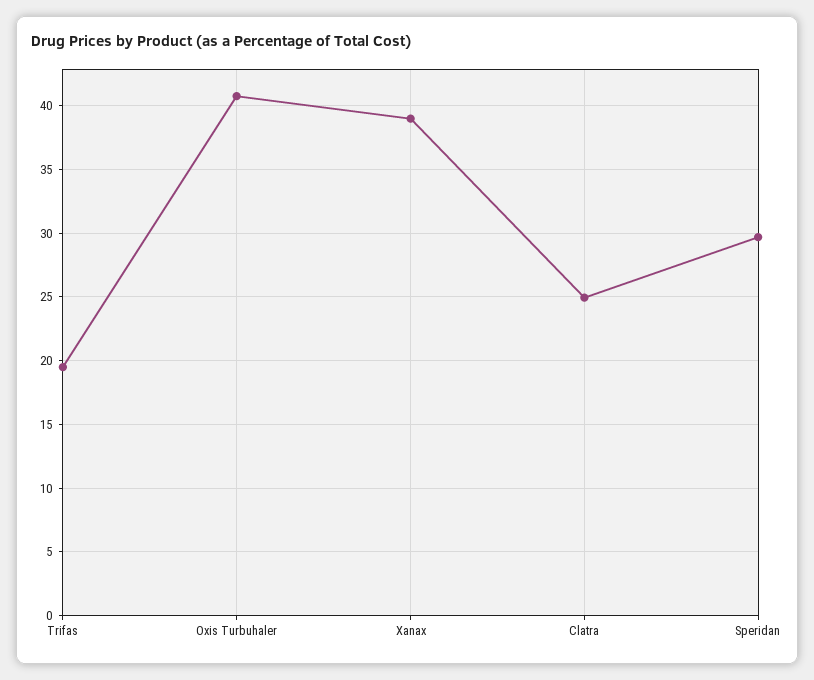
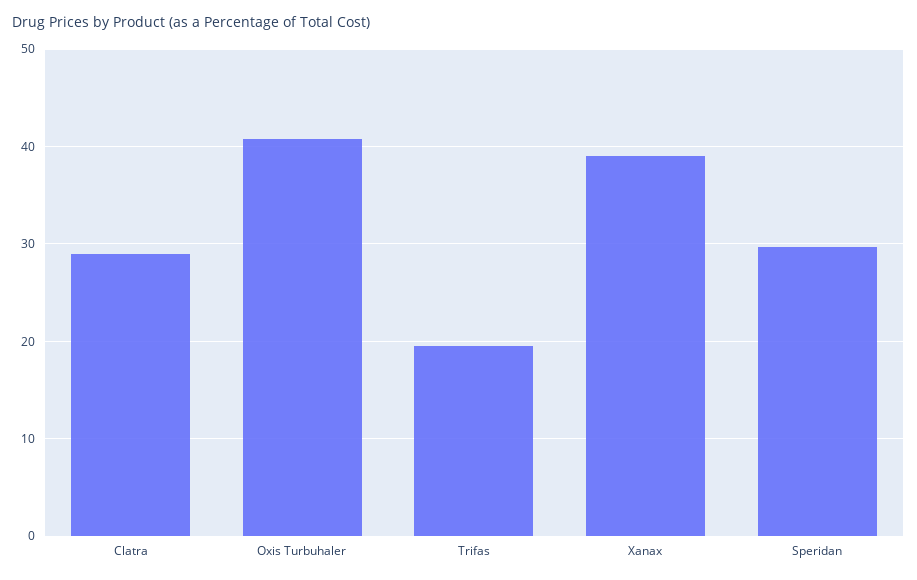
Clatra: 25 -> 29

